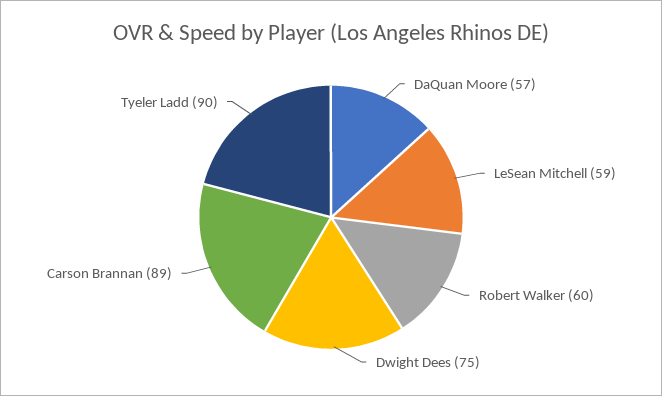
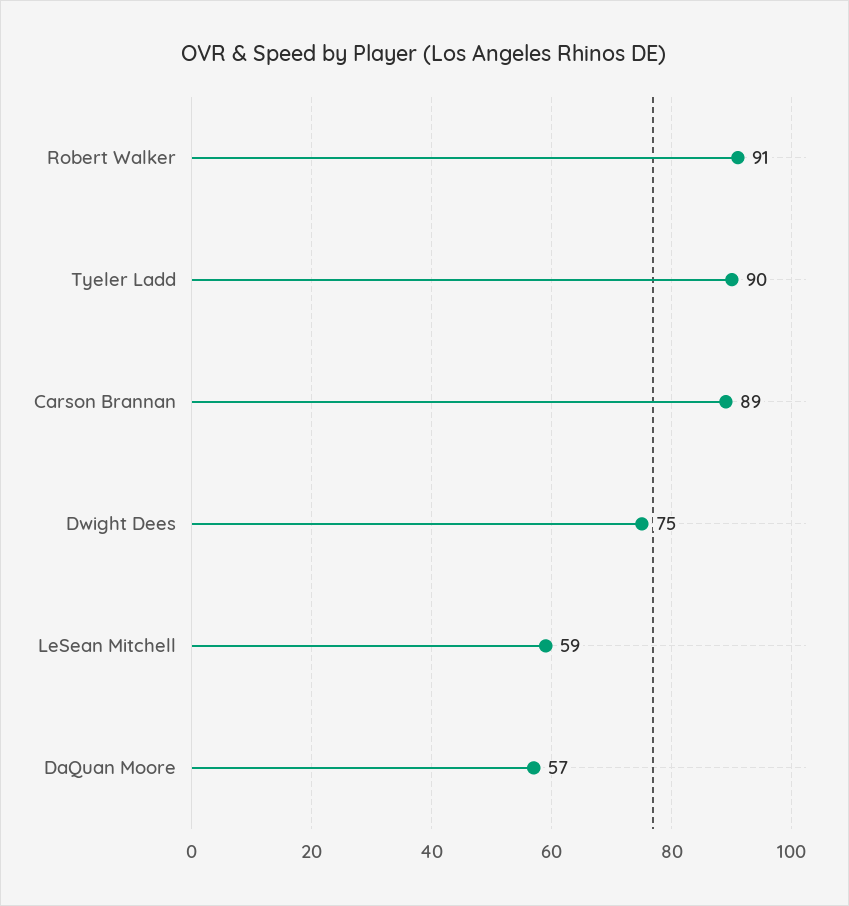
Robert Walker: 60 -> 91

